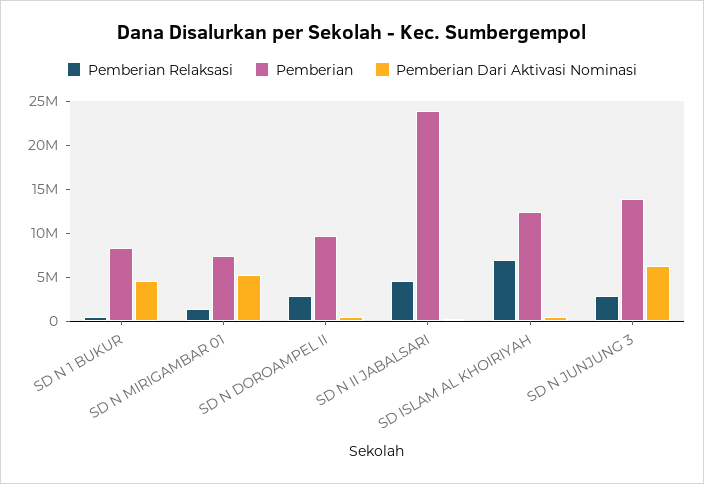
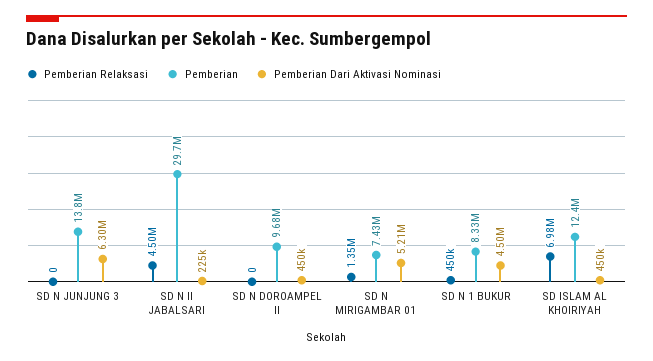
Pemberian Relaksasi, SD N DOROAMPEL II: 3000000 -> 0
Pemberian, SD N II JABALSARI: 24000000 -> 29700000
Pemberian Relaksasi, SD N JUNJUNG 3: 3000000 -> 0

